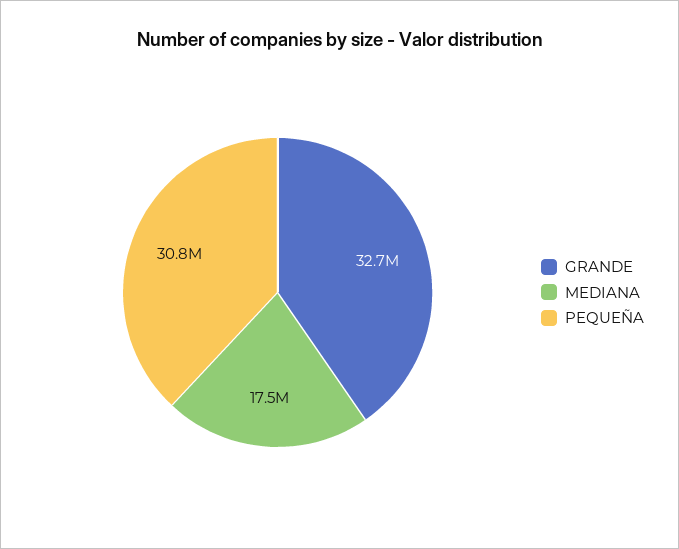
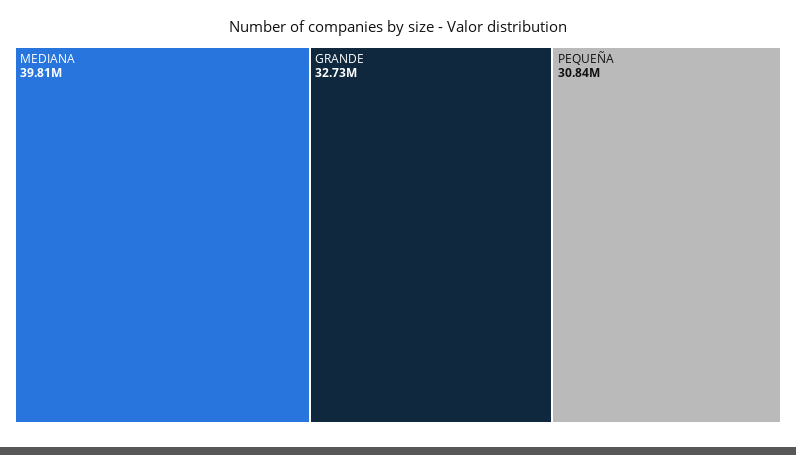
MEDIANA: 17500000 -> 39810000

